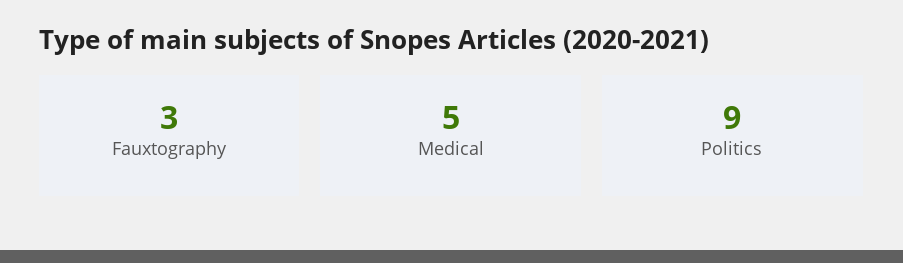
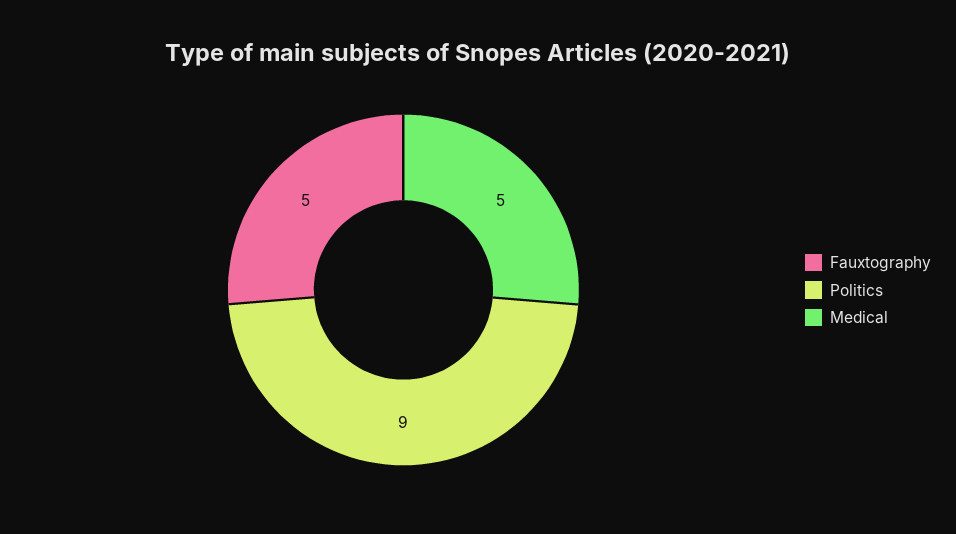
Fauxtography: 3 -> 5

